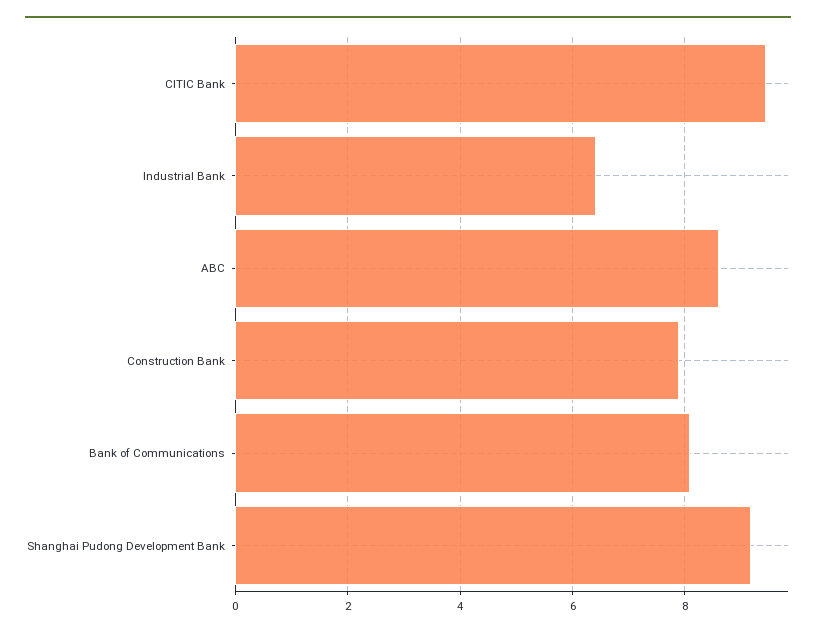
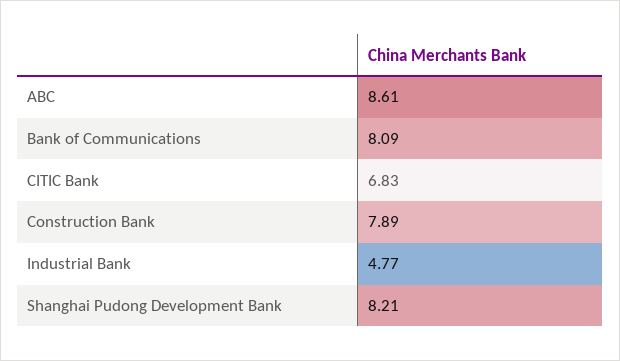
CITIC Bank: 9.4 -> 6.83
Industrial Bank: 6.4 -> 4.77
Shanghai Pudong Development Bank: 9.2 -> 8.21

